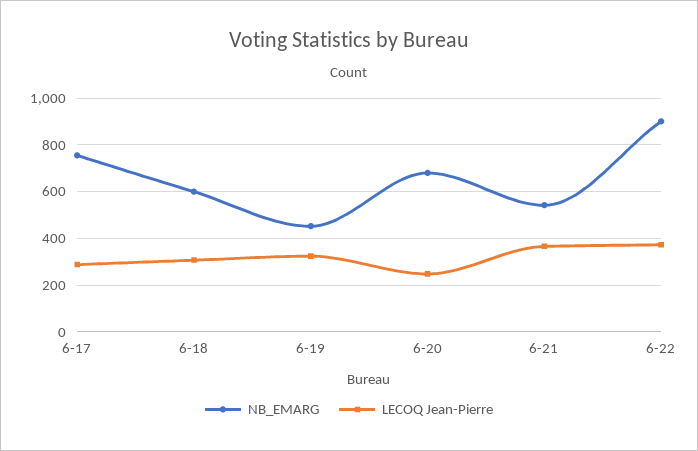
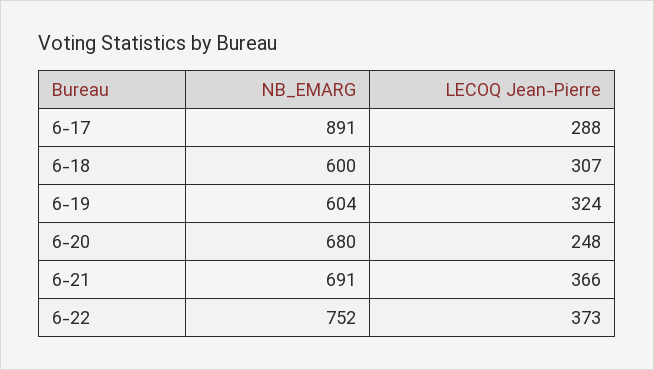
NB_EMARG, 6-17: 750 -> 891
NB_EMARG, 6-19: 450 -> 604
NB_EMARG, 6-21: 550 -> 691
NB_EMARG, 6-22: 900 -> 752

